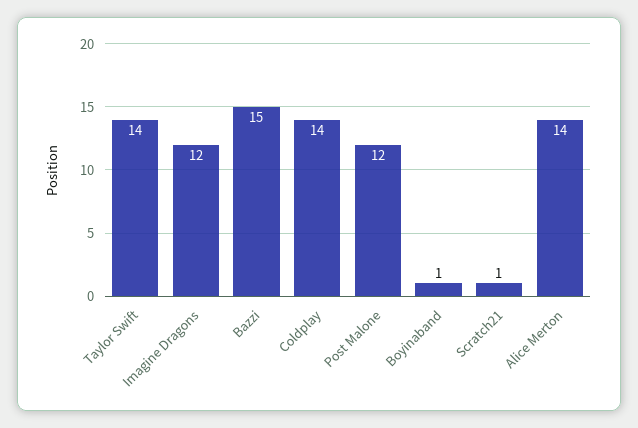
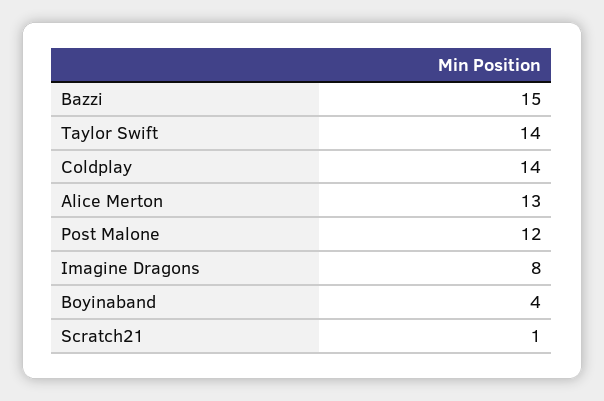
Imagine Dragons: 12 -> 8
Boyinaband: 1 -> 4
Alice Merton: 14 -> 13

